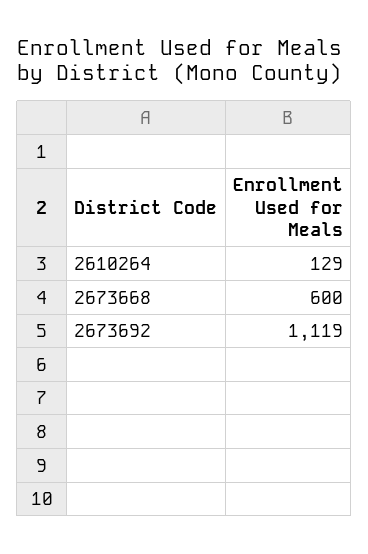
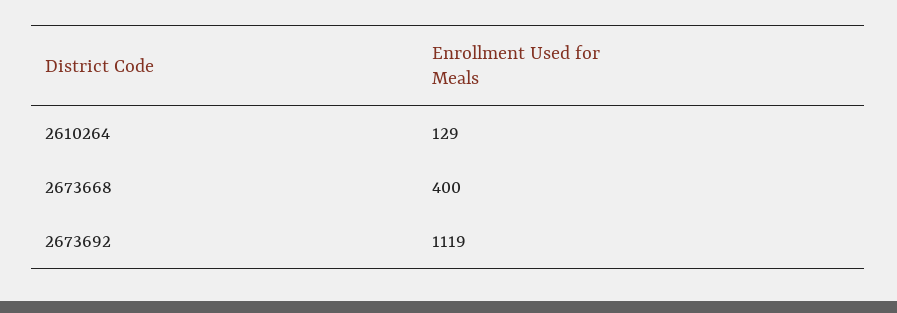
2673668: 600 -> 400

